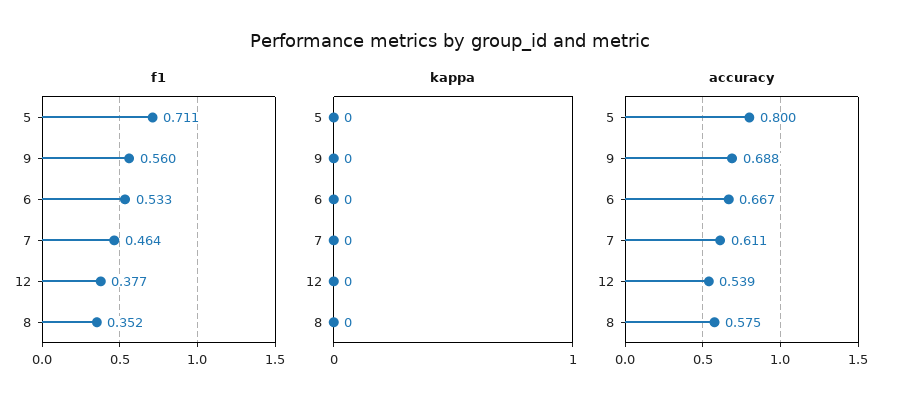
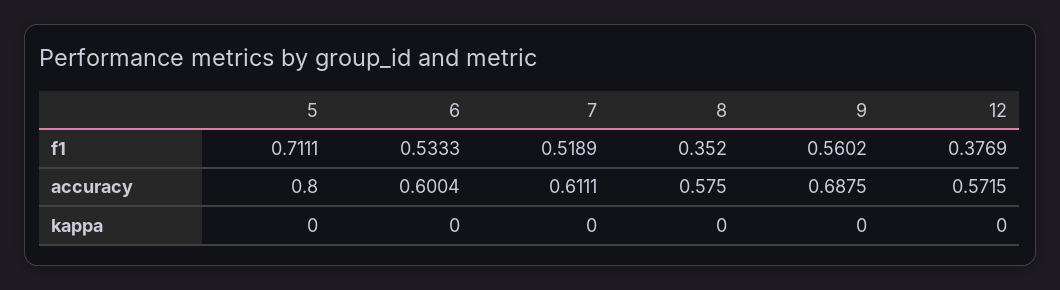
f1, 7: 0.464 -> 0.5189
accuracy, 6: 0.667 -> 0.6004
accuracy, 12: 0.539 -> 0.5715

